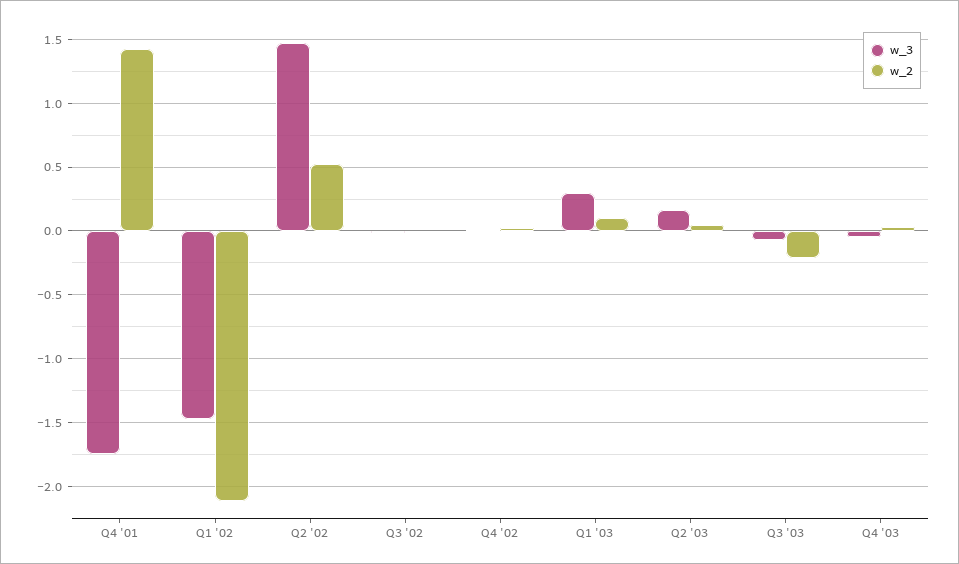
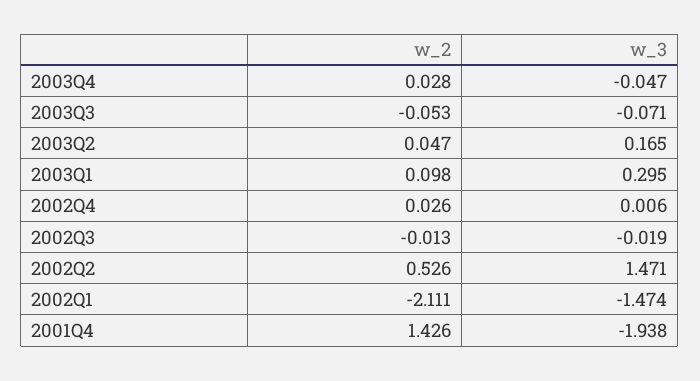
w_3, Q4 '01: -1.75 -> -1.938
w_2, Q3 '03: -0.2 -> -0.053

